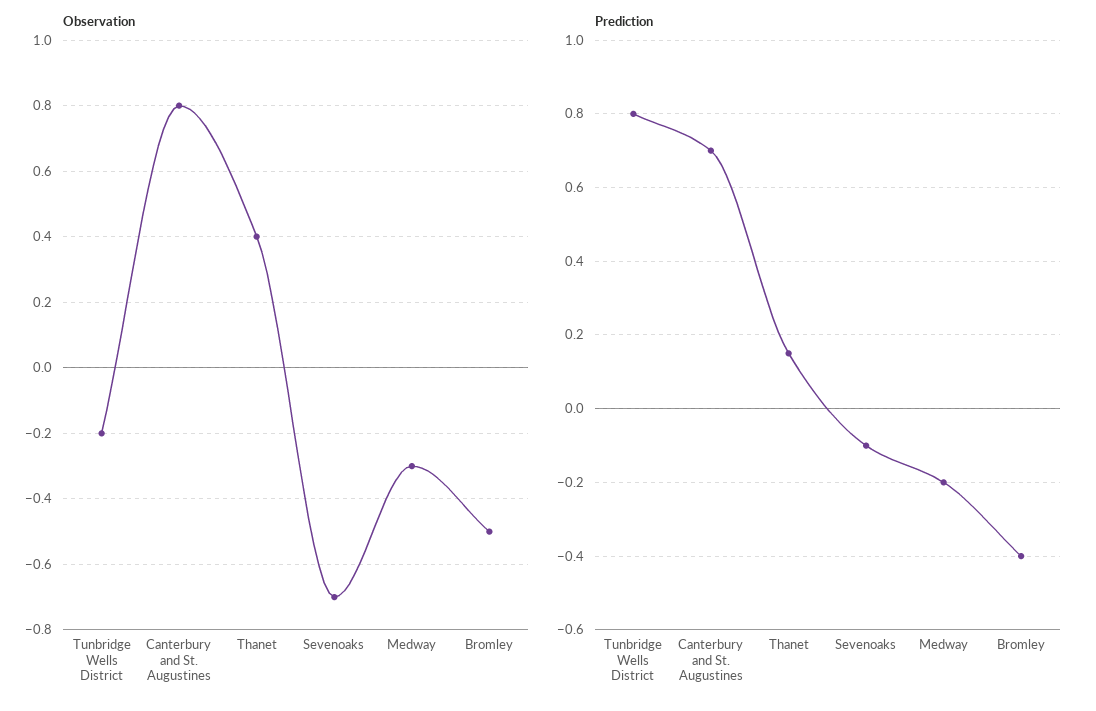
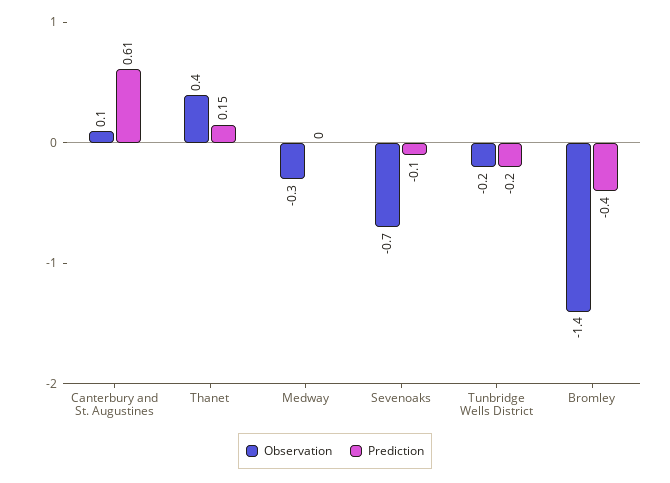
Observation, Canterbury and St. Augustines: 0.8 -> 0.1
Observation, Bromley: -0.5 -> -1.4
Prediction, Tunbridge Wells District: 0.8 -> -0.2
Prediction, Canterbury and St. Augustines: 0.7 -> 0.61
Prediction, Medway: -0.2 -> 0

